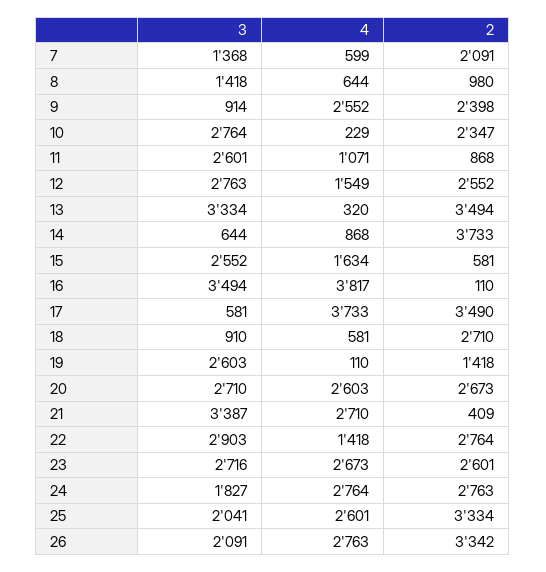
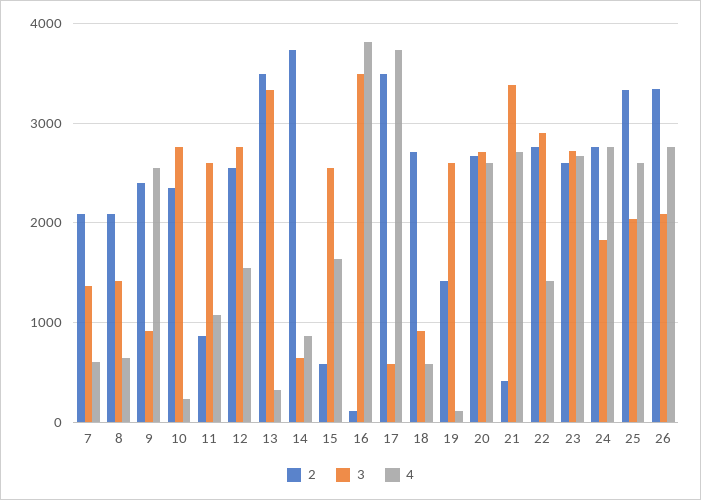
2, 8: 980 -> 2100

